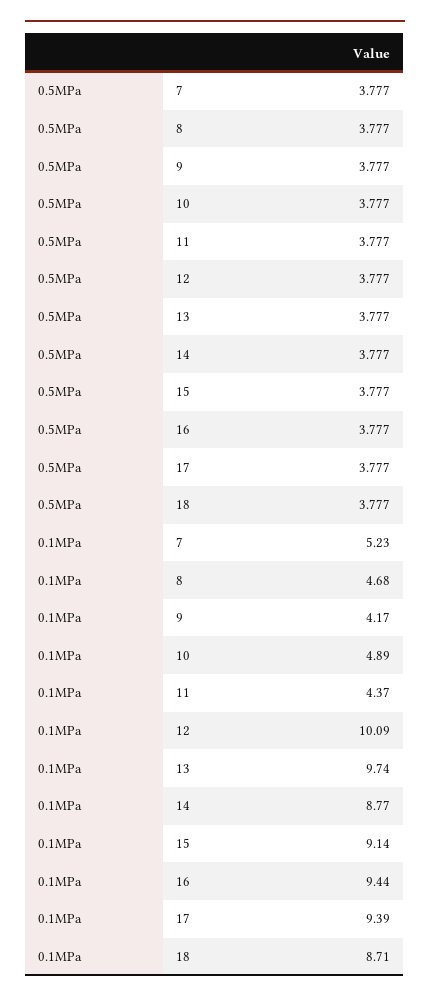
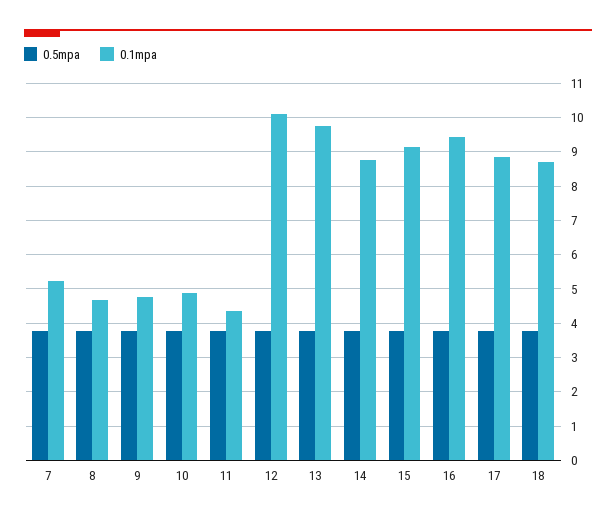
0.1MPa, 9: 4.17 -> 4.8
0.1MPa, 17: 9.39 -> 8.8

